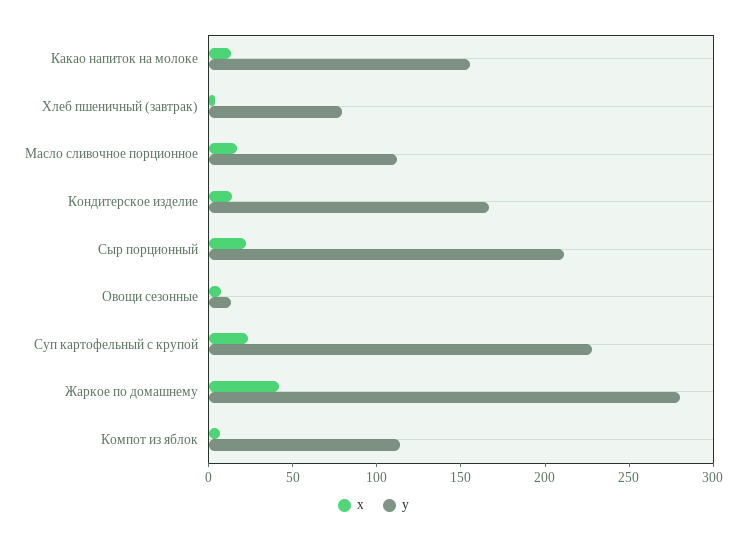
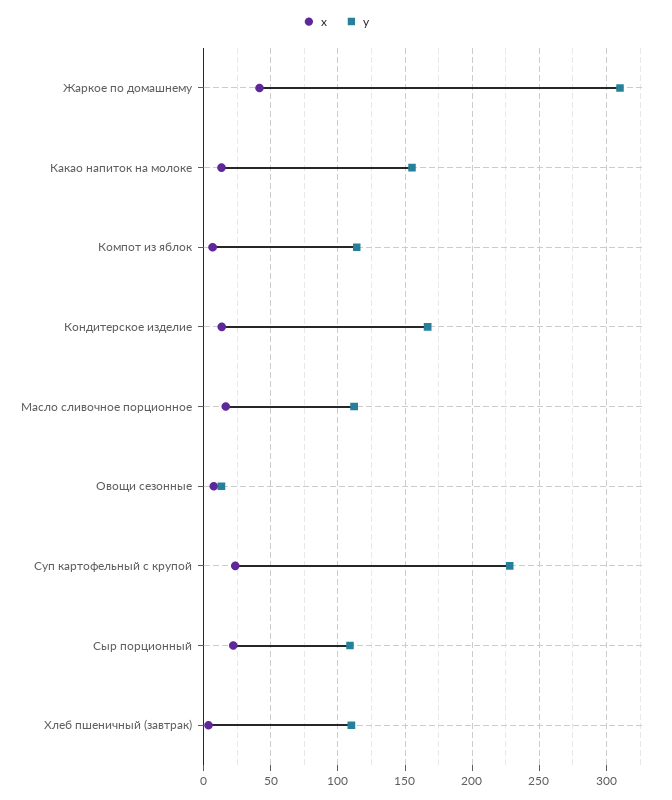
y, Хлеб пшеничный (завтрак): 80 -> 110
y, Сыр порционный: 210 -> 110
y, Жаркое по домашнему: 280 -> 310

